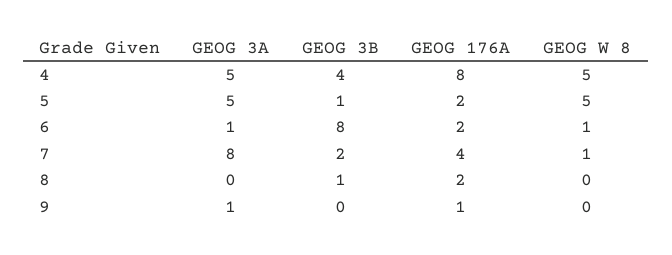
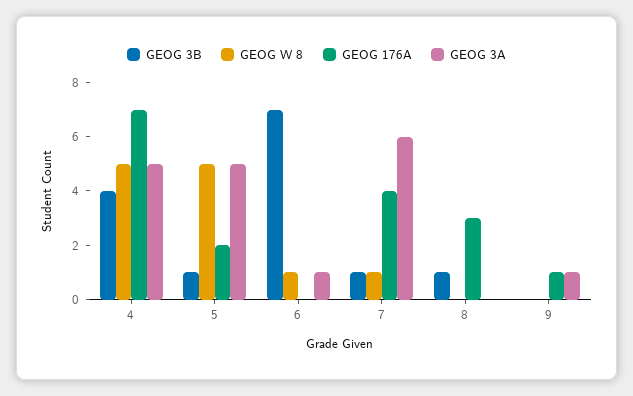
GEOG 176A, 4: 8 -> 7
GEOG 3B, 6: 8 -> 7
GEOG 176A, 6: 2 -> 0
GEOG 3A, 7: 8 -> 6
GEOG 3B, 7: 2 -> 1
GEOG 176A, 8: 2 -> 3

